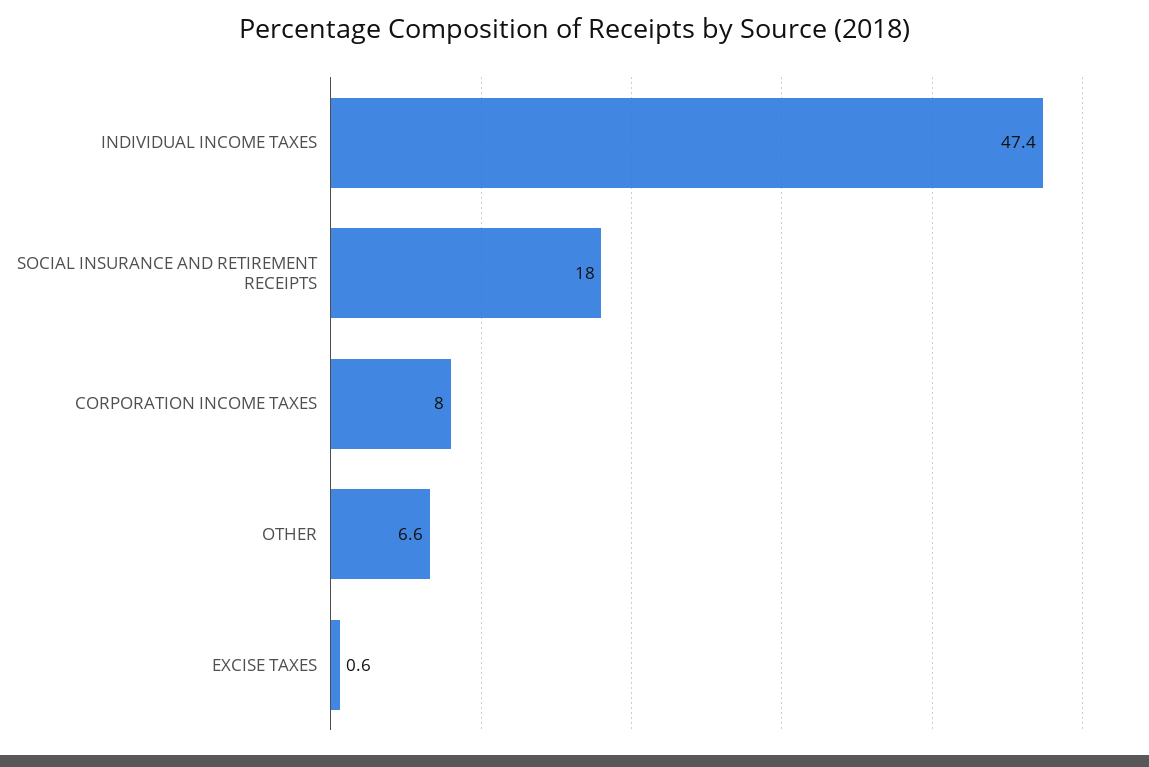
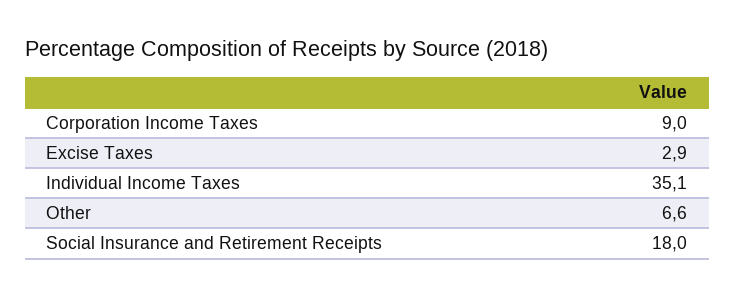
INDIVIDUAL INCOME TAXES: 47.4 -> 35.1
CORPORATION INCOME TAXES: 8 -> 9
EXCISE TAXES: 0.6 -> 2.9

